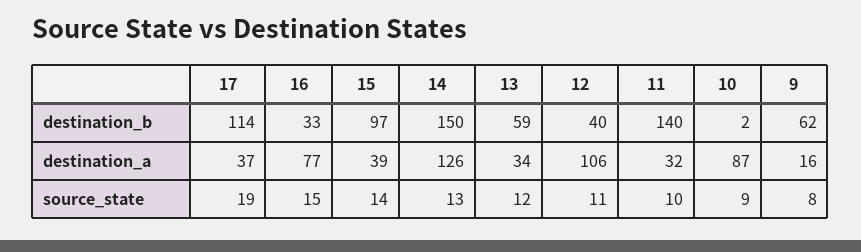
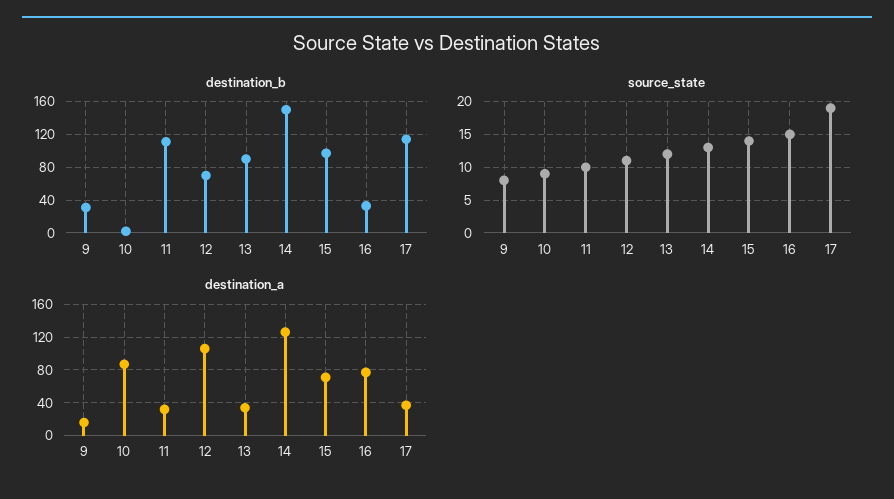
destination_b, 13: 59 -> 90
destination_b, 12: 40 -> 70
destination_b, 11: 140 -> 110
destination_b, 9: 62 -> 30
destination_a, 15: 39 -> 70

